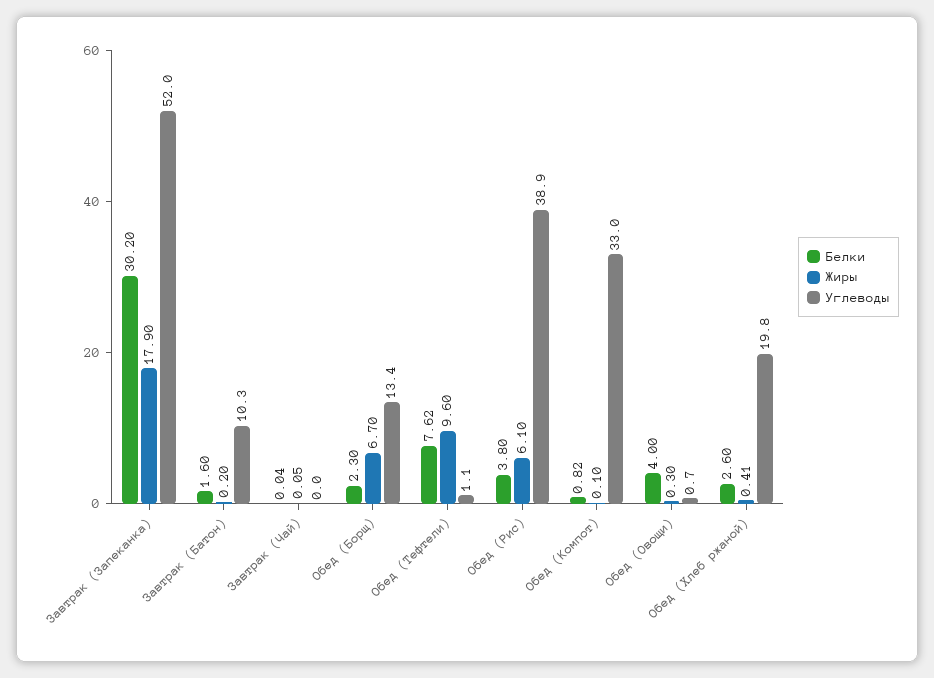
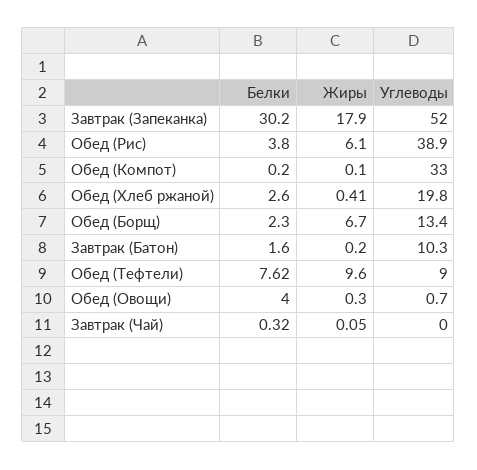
Белки, Завтрак (Чай): 0.04 -> 0.32
Углеводы, Обед (Тефтели): 1.1 -> 9
Белки, Обед (Компот): 0.82 -> 0.2

